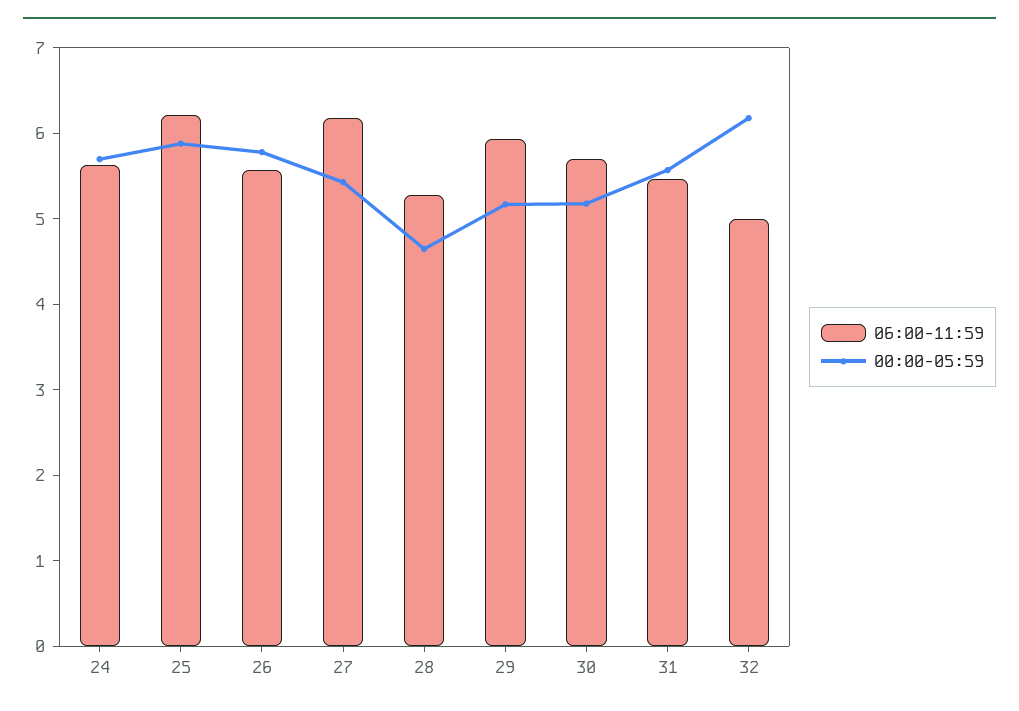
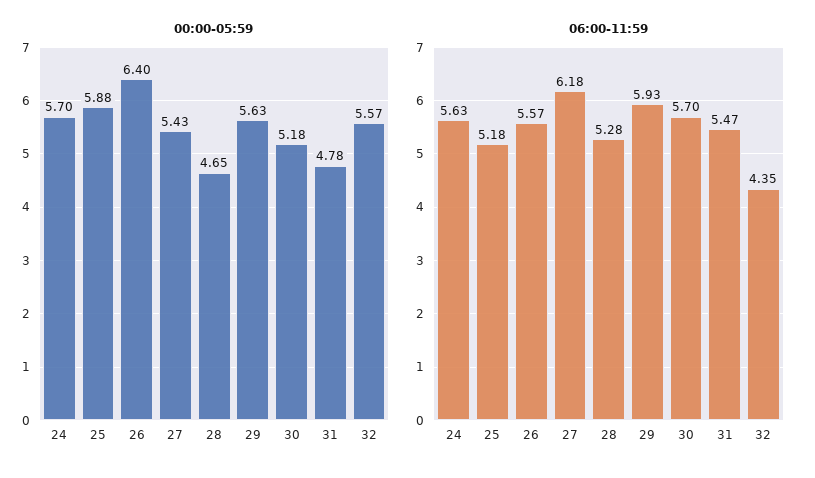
06:00-11:59, 25: 6.2 -> 5.18
00:00-05:59, 26: 5.8 -> 6.4
00:00-05:59, 29: 5.2 -> 5.63
00:00-05:59, 31: 5.6 -> 4.78
06:00-11:59, 32: 5 -> 4.35
00:00-05:59, 32: 6.2 -> 5.57

